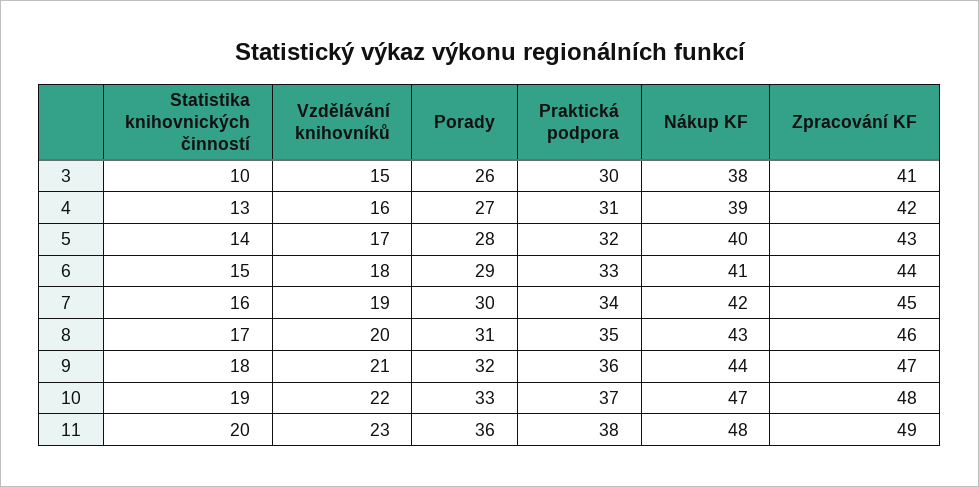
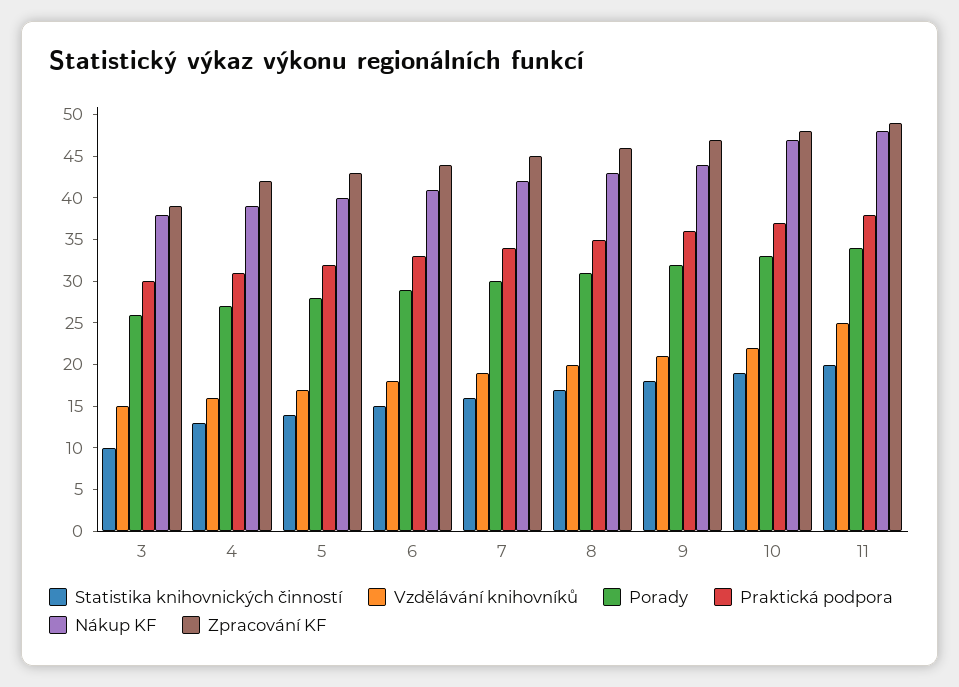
Zpracování KF, 3: 41 -> 39
Vzdělávání knihovníků, 11: 23 -> 25
Porady, 11: 36 -> 34

